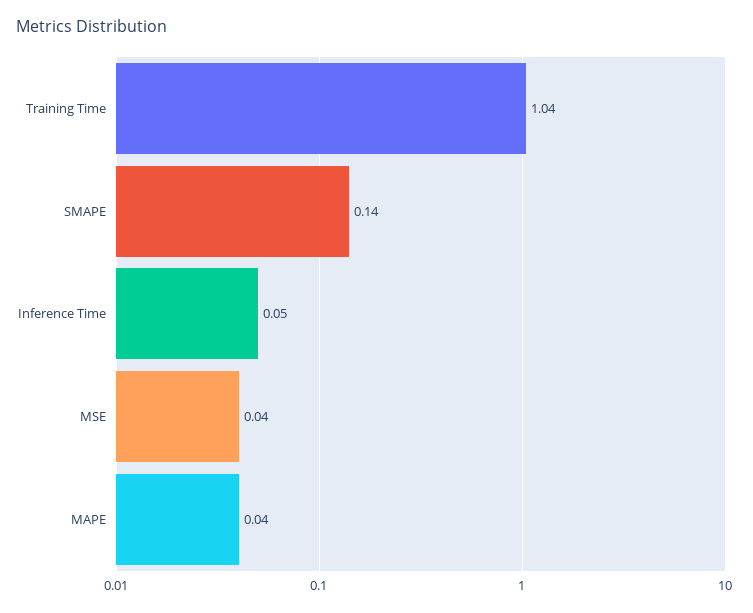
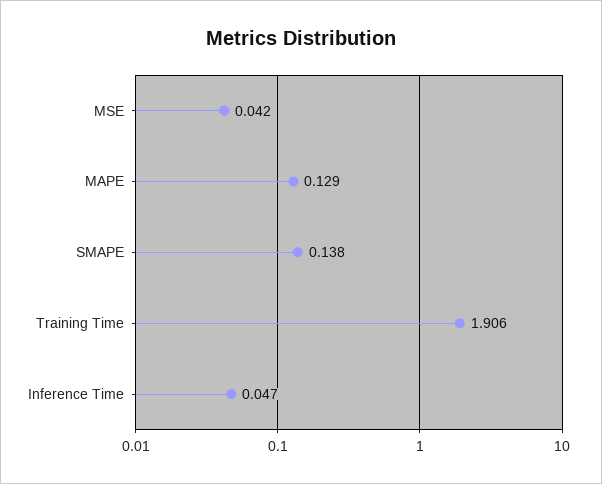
Training Time: 1.04 -> 1.906
MAPE: 0.04 -> 0.129

